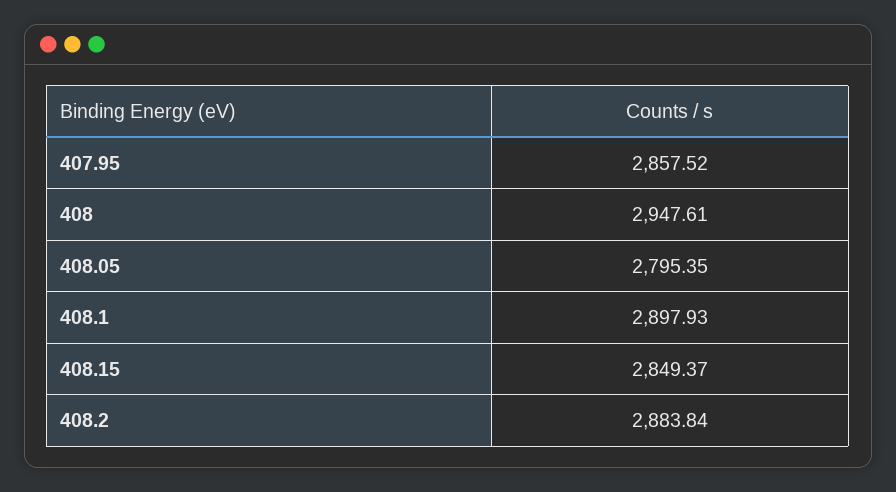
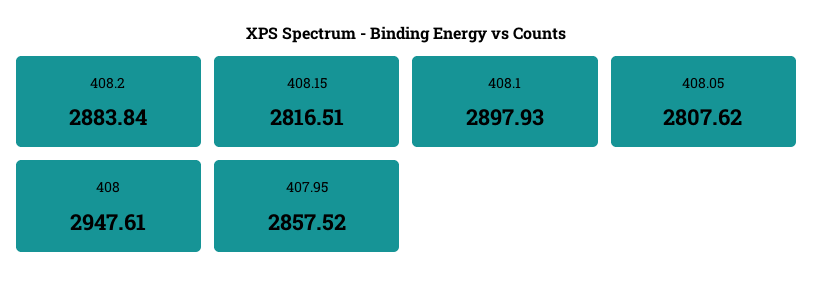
408.05: 2795.35 -> 2807.62
408.15: 2849.37 -> 2816.51

